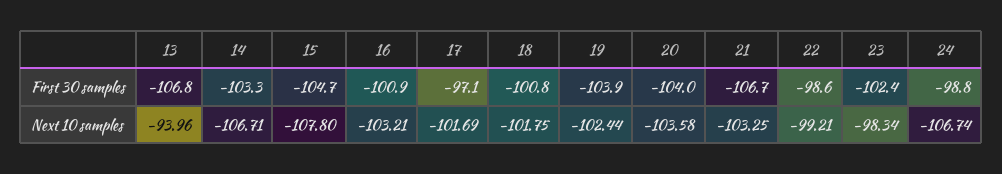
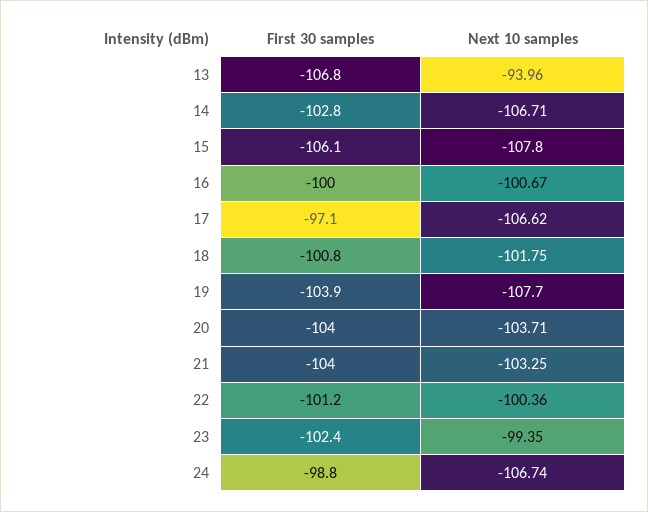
14, First 30 samples: -103.3 -> -102.8
15, First 30 samples: -104.7 -> -106.1
16, First 30 samples: -100.9 -> -100
21, First 30 samples: -106.7 -> -104
22, First 30 samples: -98.6 -> -101.2
16, Next 10 samples: -103.21 -> -100.67
17, Next 10 samples: -101.69 -> -106.62
19, Next 10 samples: -102.44 -> -107.7
20, Next 10 samples: -103.58 -> -103.71
22, Next 10 samples: -99.21 -> -100.36
23, Next 10 samples: -98.34 -> -99.35

